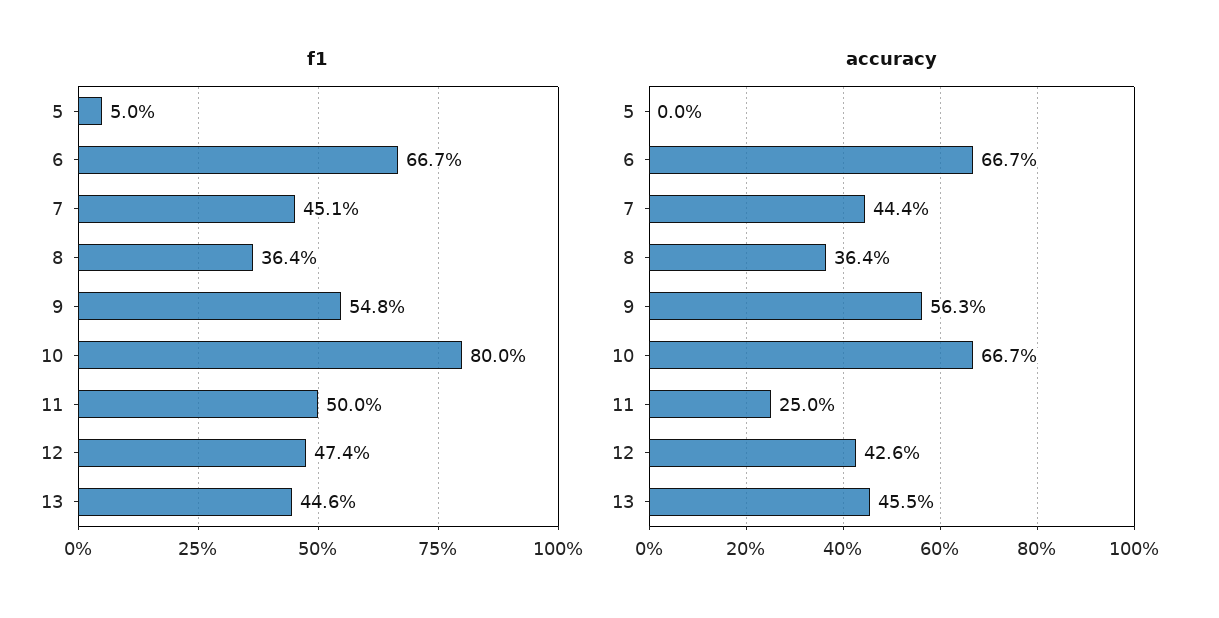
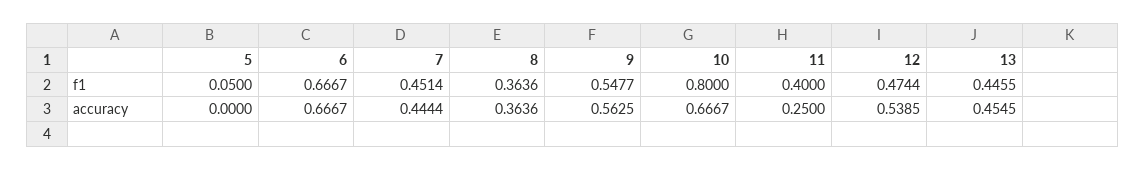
f1, 11: 0.5 -> 0.4
accuracy, 12: 0.426 -> 0.5385

